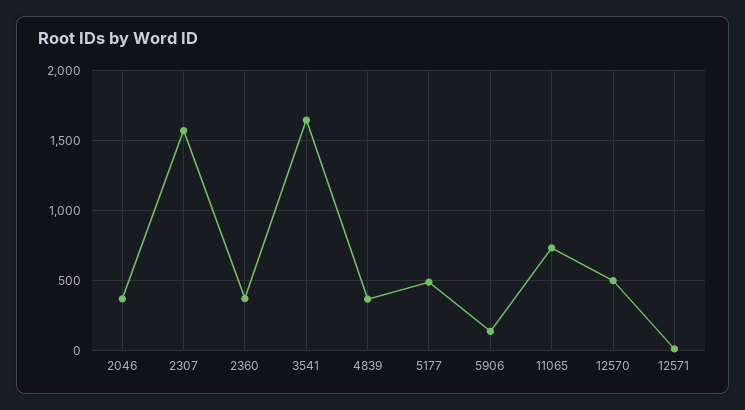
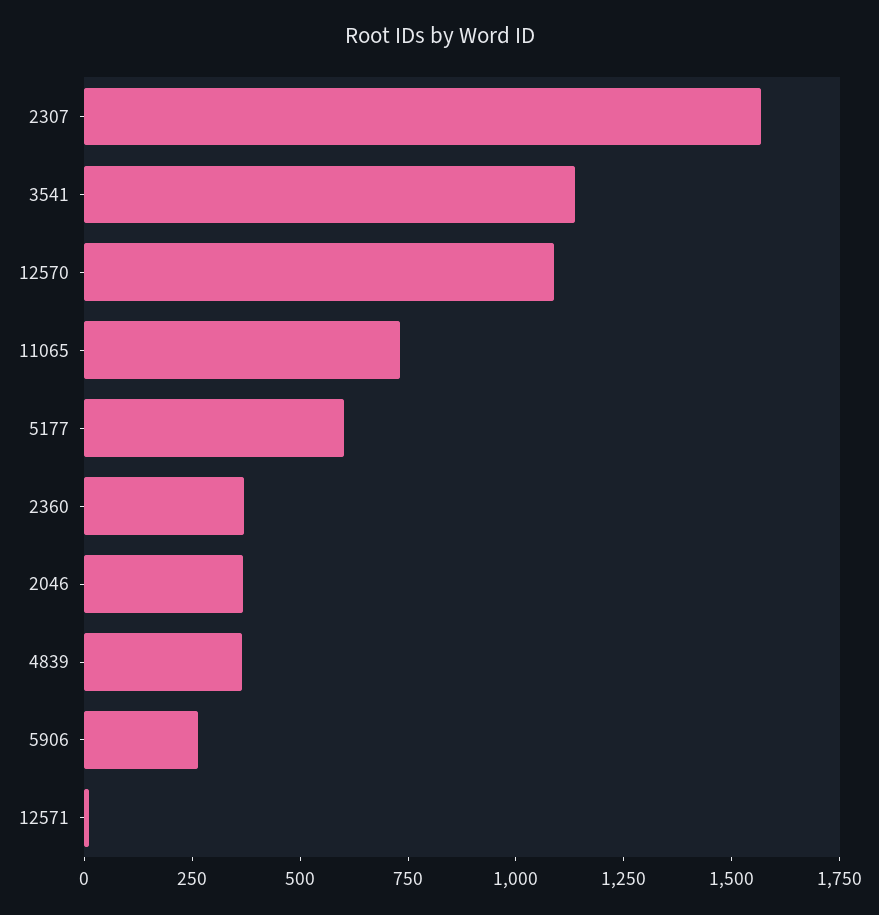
3541: 1650 -> 1150
5177: 500 -> 600
5906: 150 -> 250
12570: 500 -> 1100

